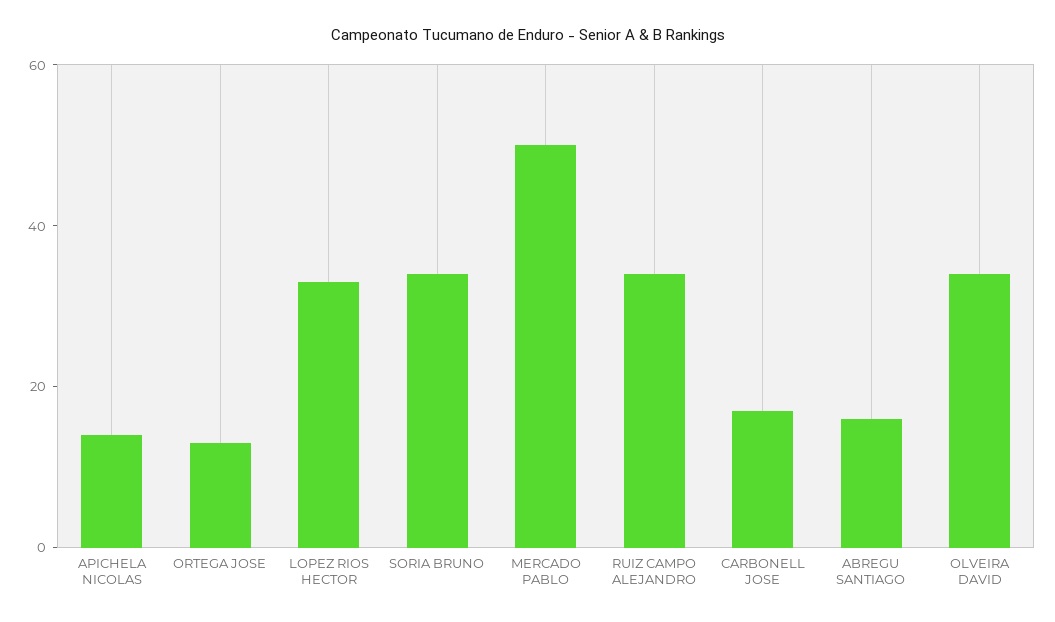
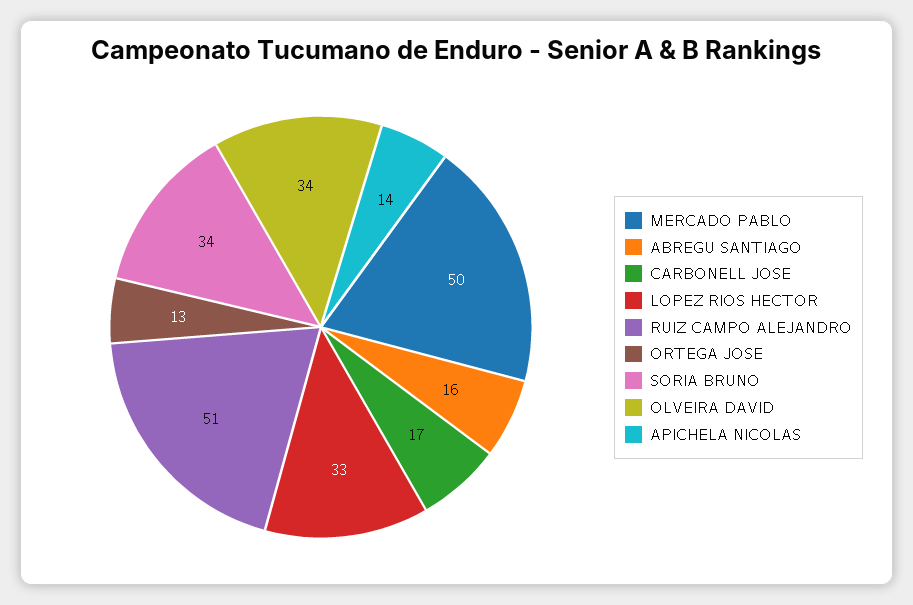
RUIZ CAMPO ALEJANDRO: 35 -> 51

